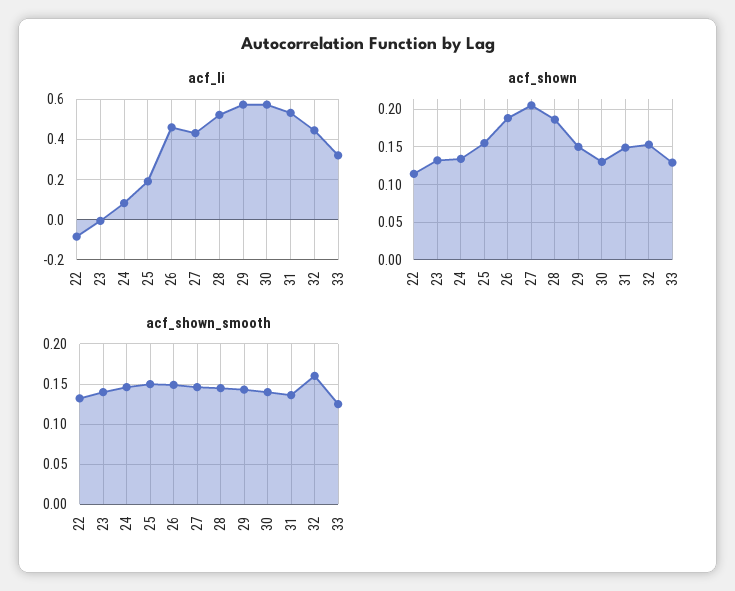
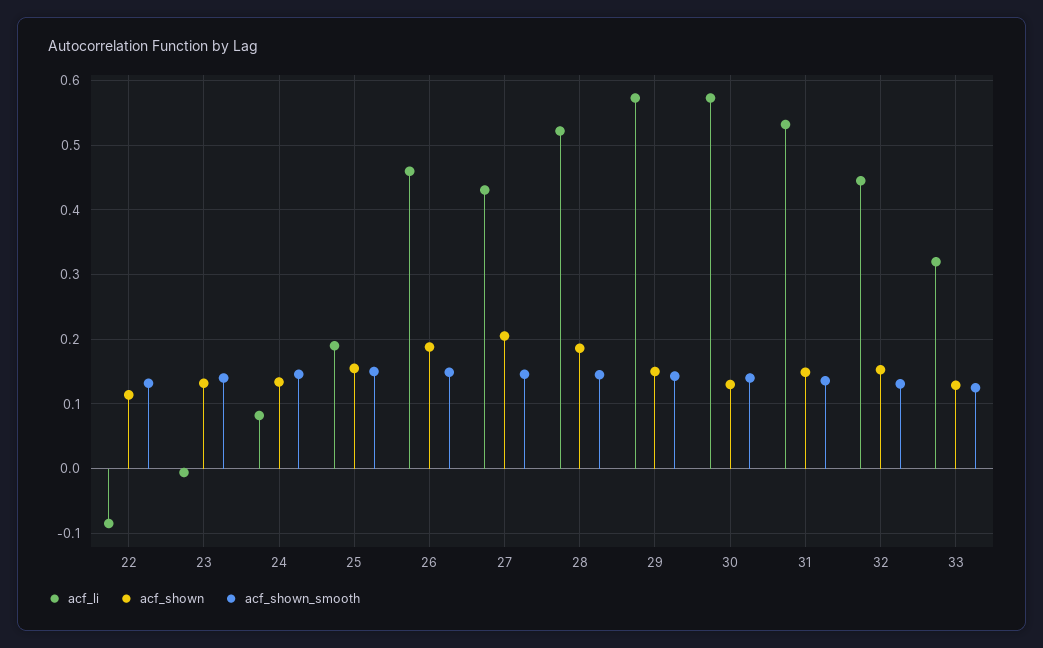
acf_shown_smooth, 32: 0.16 -> 0.13

